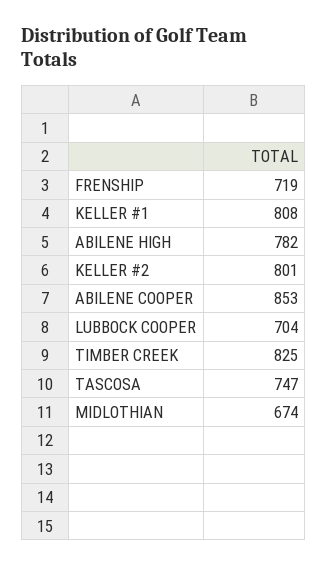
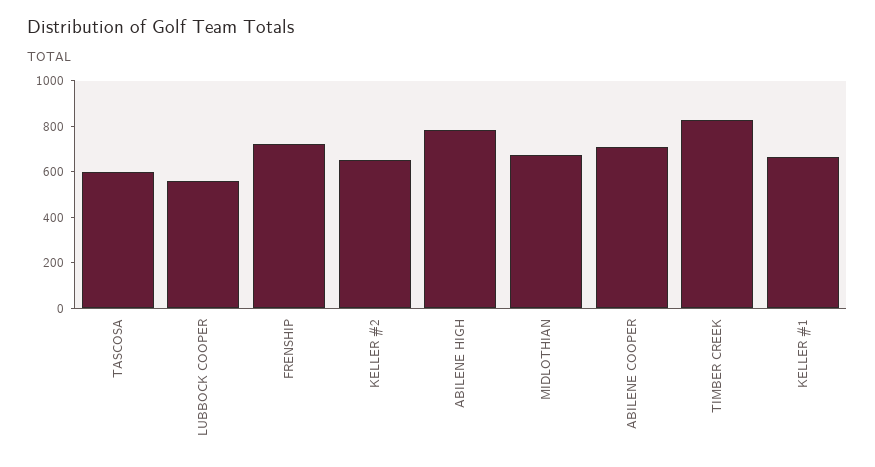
KELLER #1: 808 -> 650
KELLER #2: 801 -> 650
ABILENE COOPER: 853 -> 700
LUBBOCK COOPER: 704 -> 550
TASCOSA: 747 -> 600

